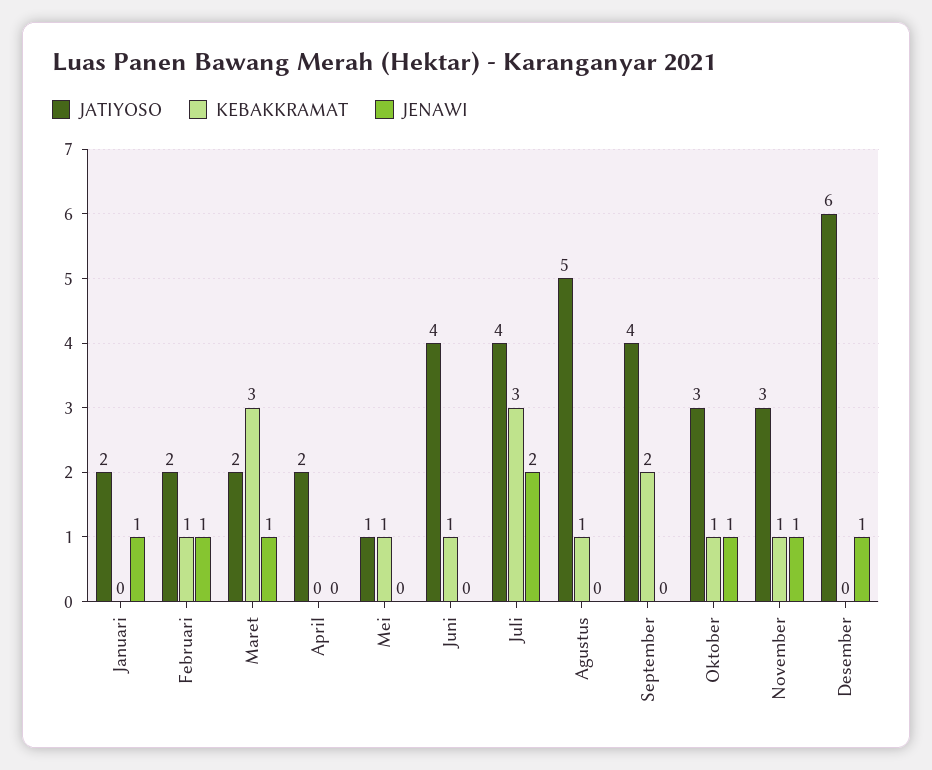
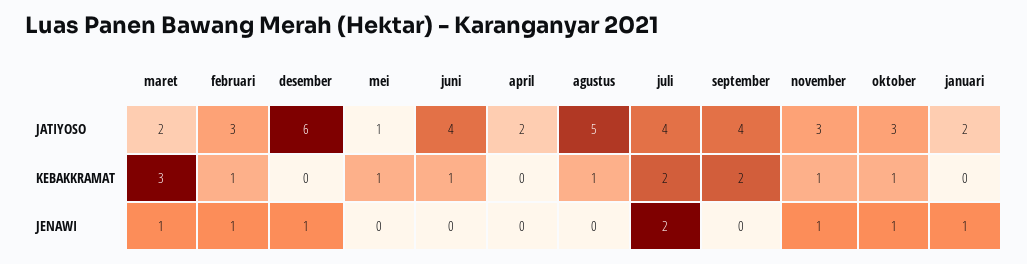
JATIYOSO, Februari: 2 -> 3
KEBAKKRAMAT, Juli: 3 -> 2

